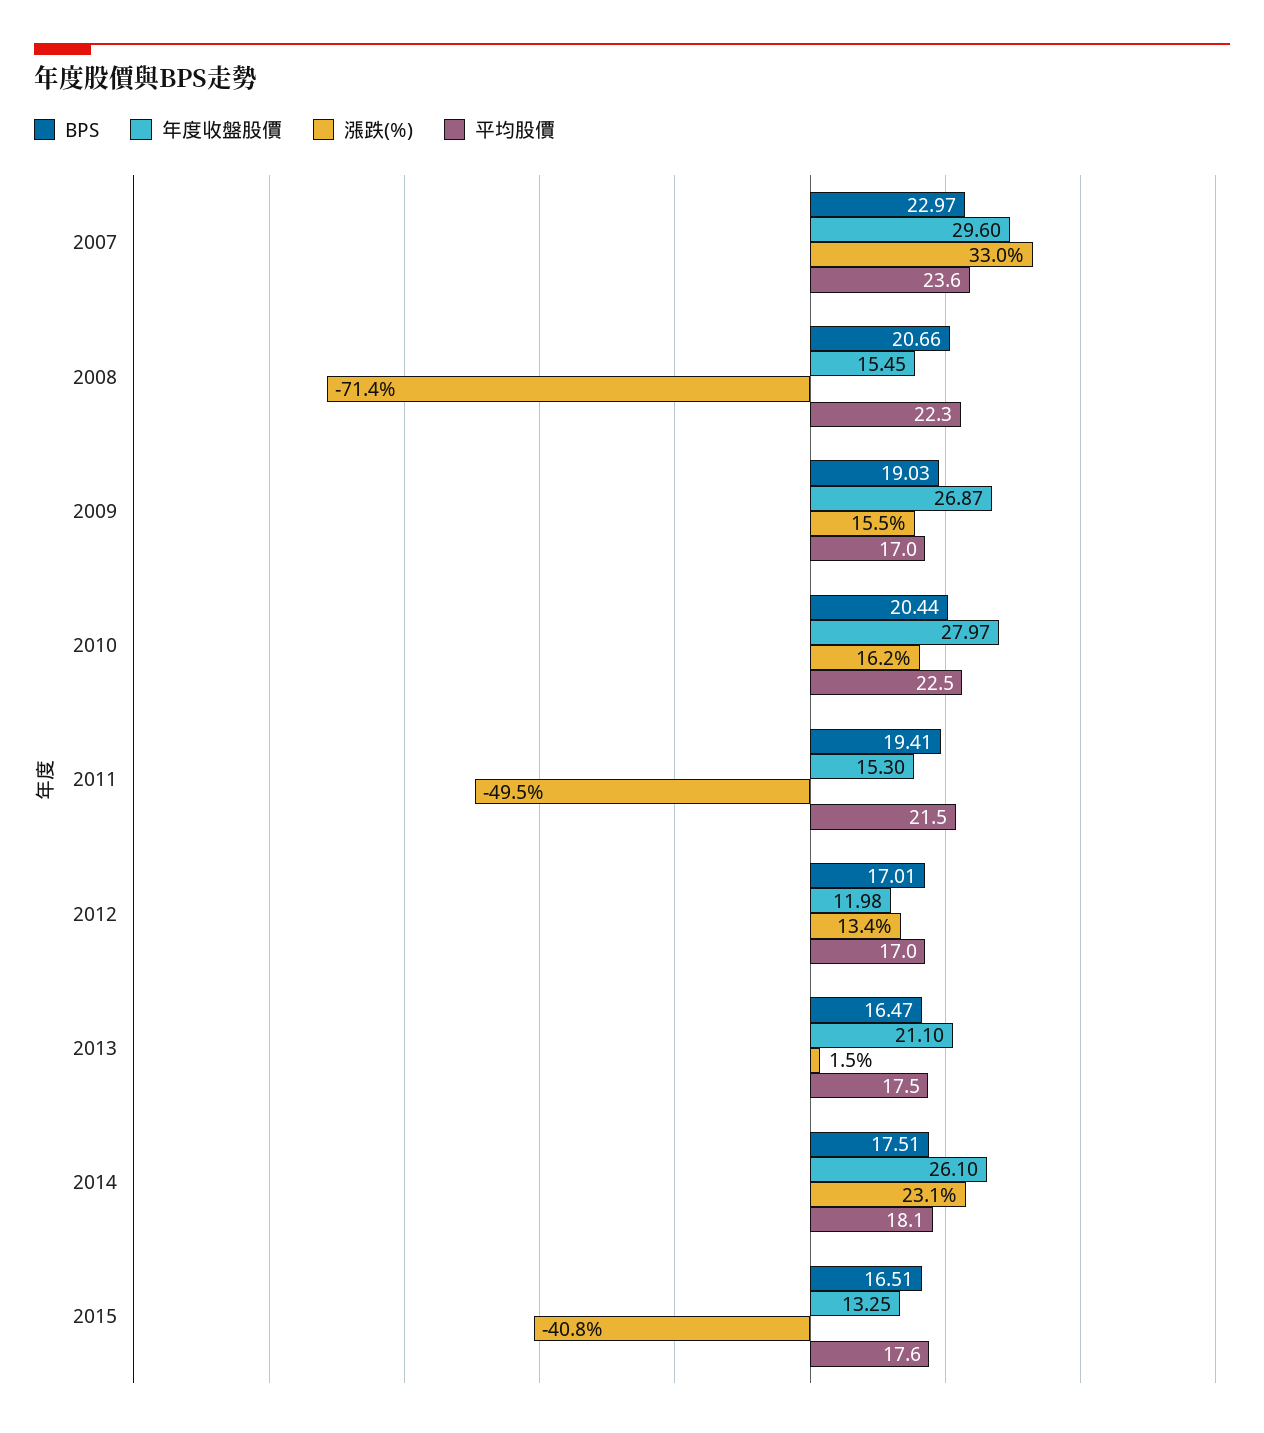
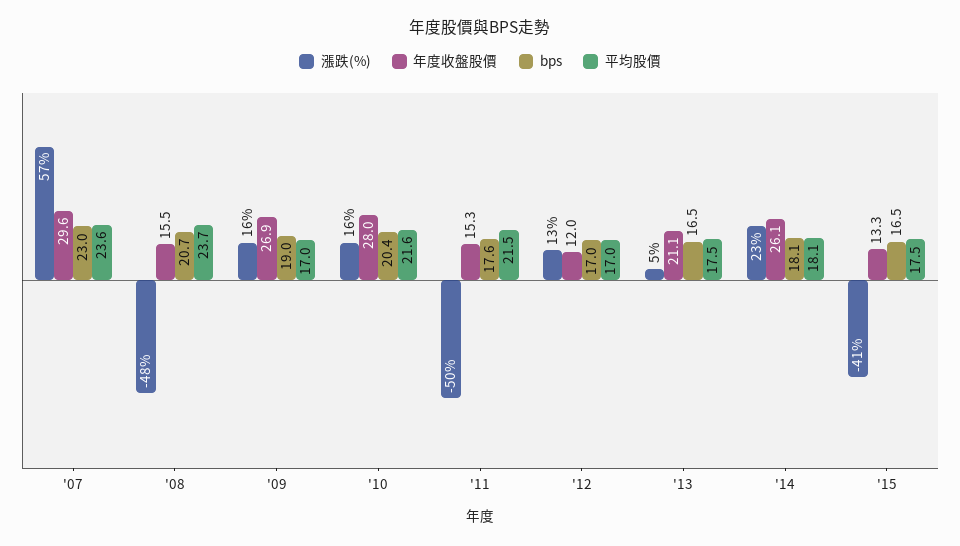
漲跌(%), 2007: 33 -> 57
漲跌(%), 2008: -71.4 -> -48
平均股價, 2008: 22.3 -> 23.7
平均股價, 2010: 22.5 -> 21.6
BPS, 2011: 19.41 -> 17.6
漲跌(%), 2013: 1.5 -> 5
BPS, 2014: 17.51 -> 18.1
平均股價, 2015: 17.6 -> 17.5

